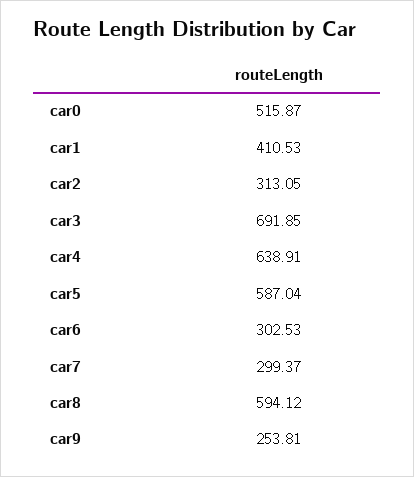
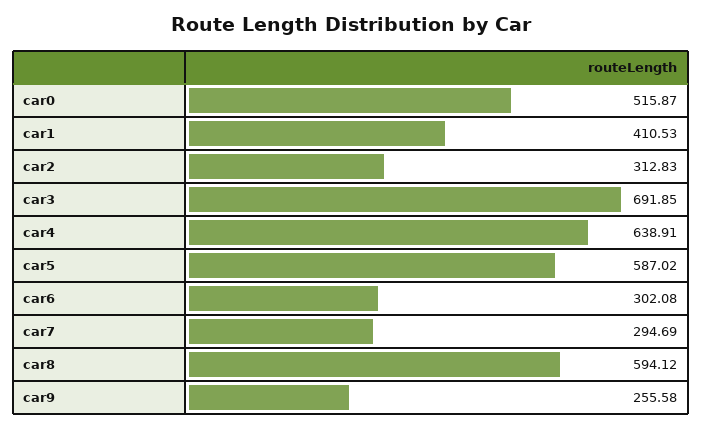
car2: 313.05 -> 312.83
car5: 587.04 -> 587.02
car6: 302.53 -> 302.08
car7: 299.37 -> 294.69
car9: 253.81 -> 255.58

